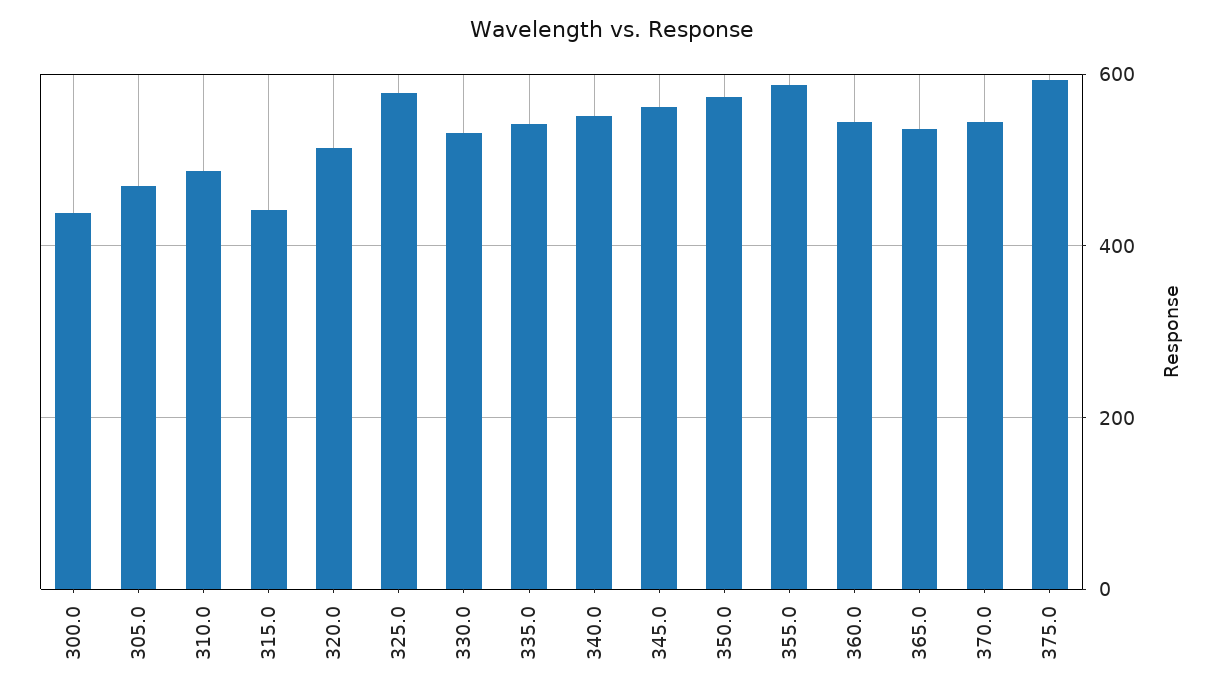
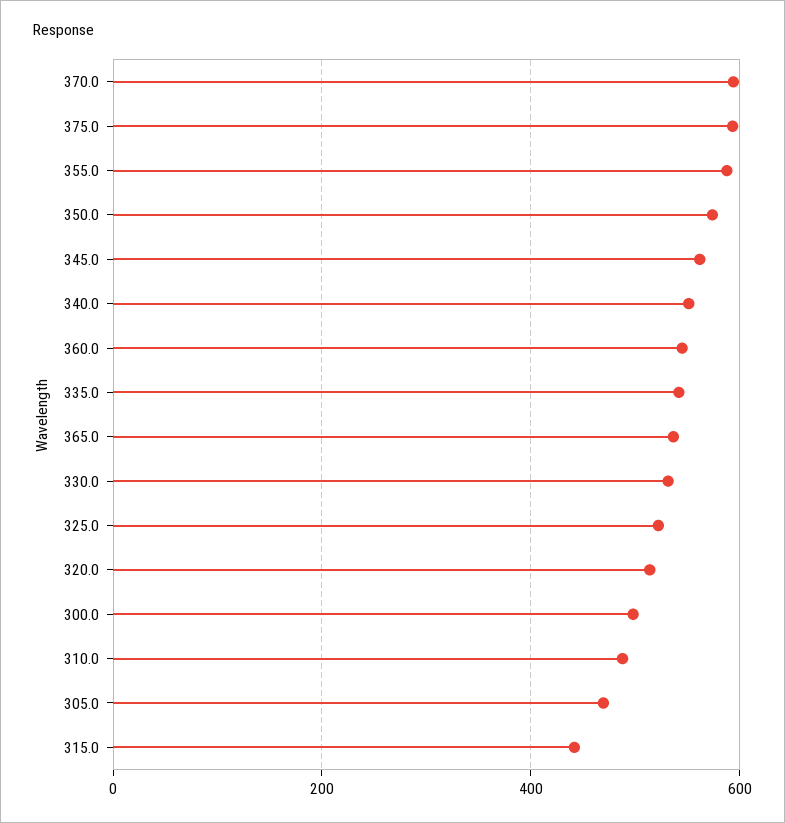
300.0: 440 -> 500
325.0: 580 -> 520
370.0: 540 -> 600

